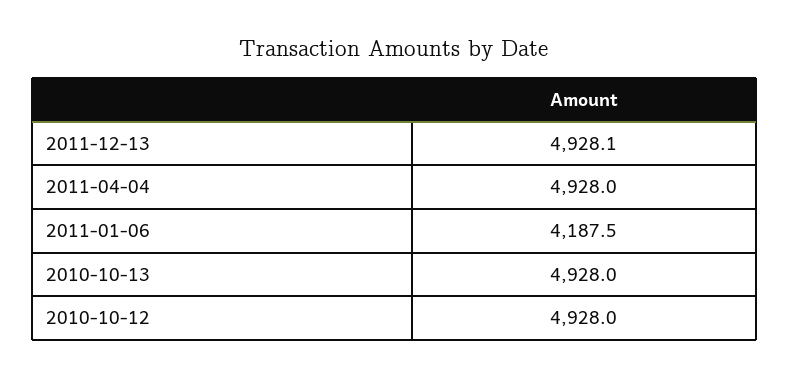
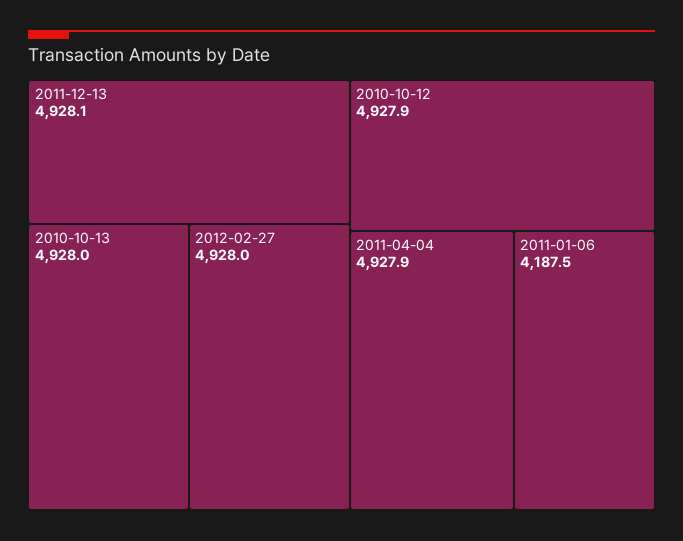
2011-04-04: 4928 -> 4927.9
2010-10-12: 4928 -> 4927.9
2012-02-27: none -> 4928

